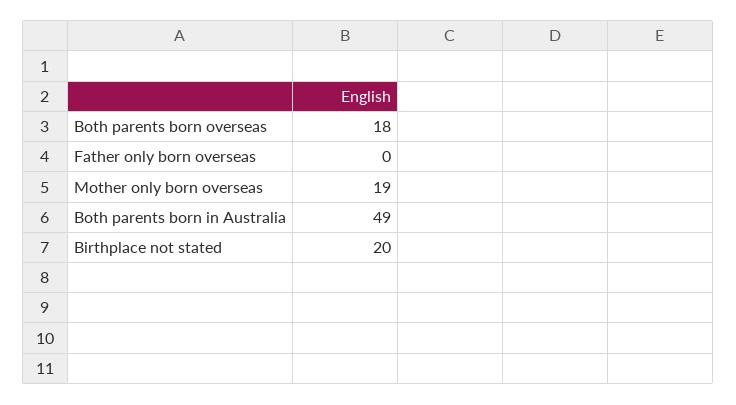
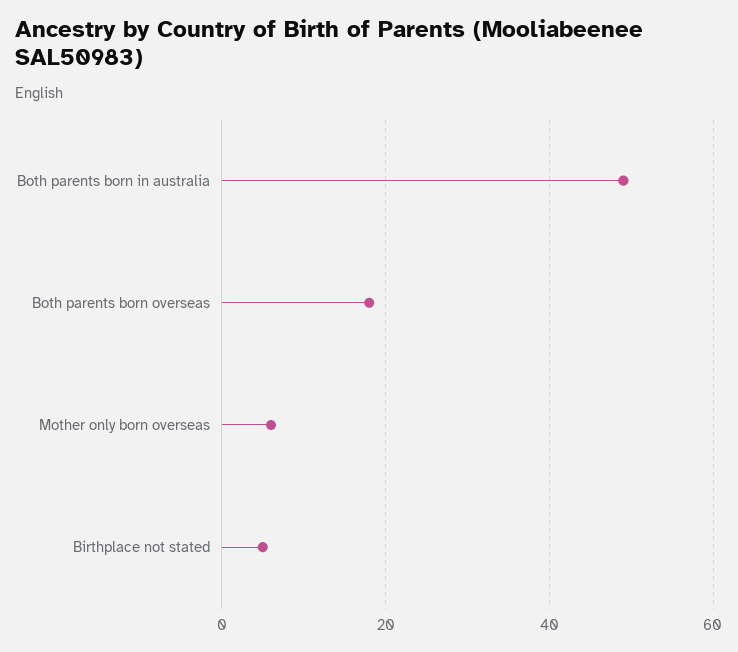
Father only born overseas: 0 -> none
Mother only born overseas: 19 -> 5
Birthplace not stated: 20 -> 5

